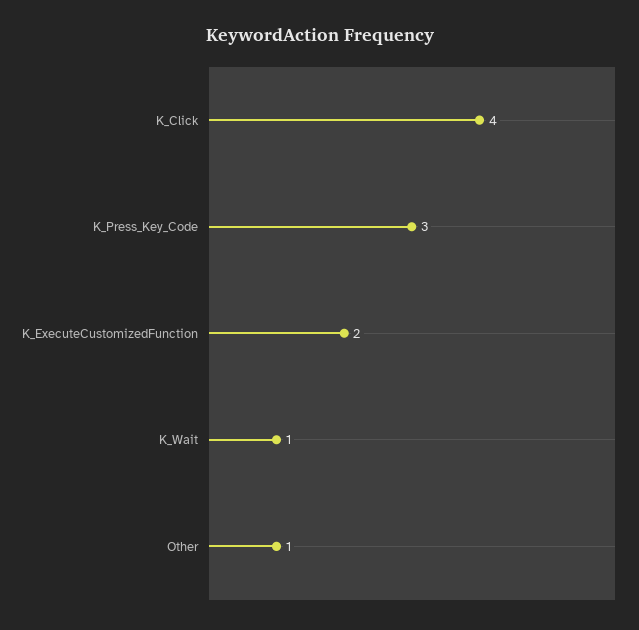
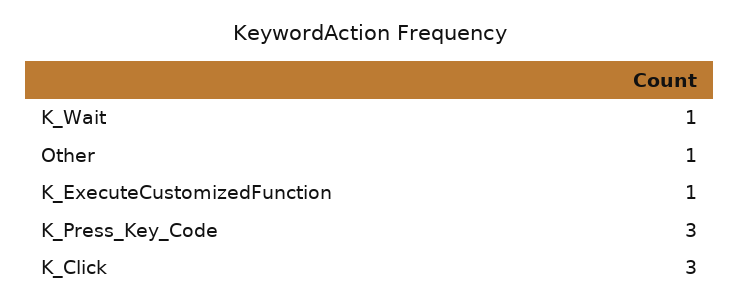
K_Click: 4 -> 3
K_ExecuteCustomizedFunction: 2 -> 1

